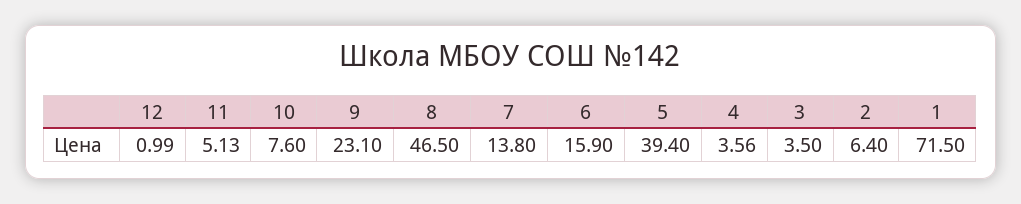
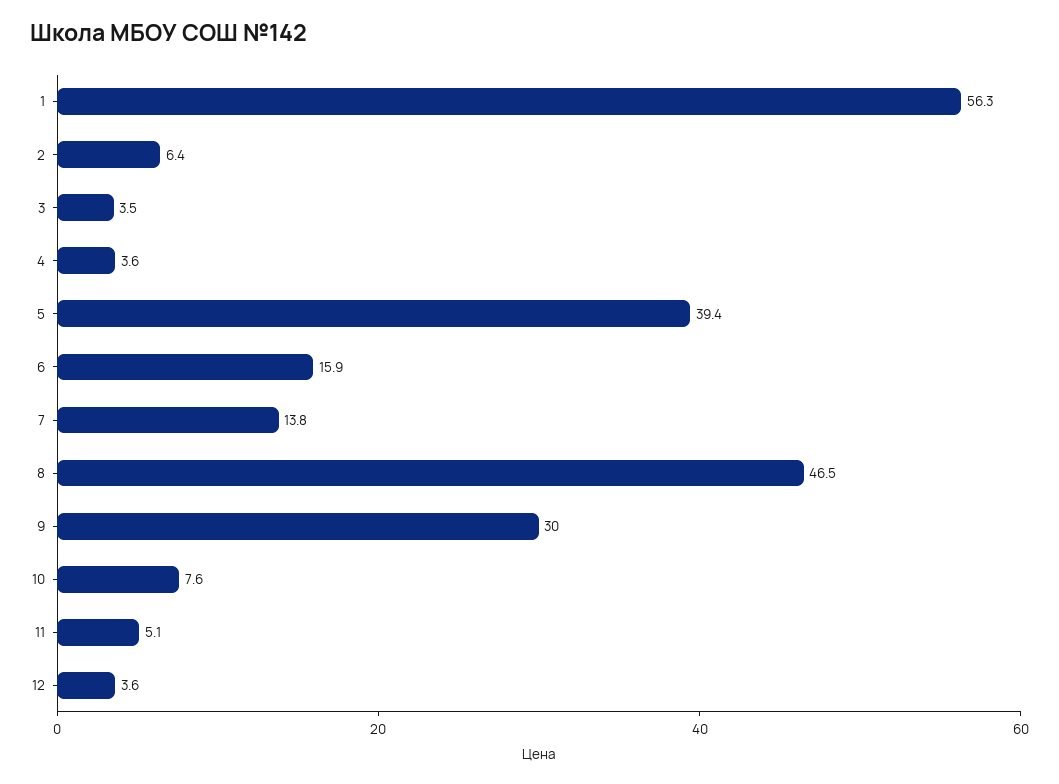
12: 0.99 -> 3.6
9: 23.1 -> 30
1: 71.5 -> 56.3

